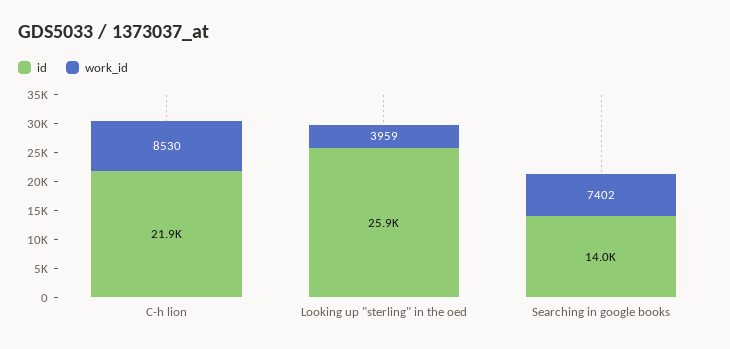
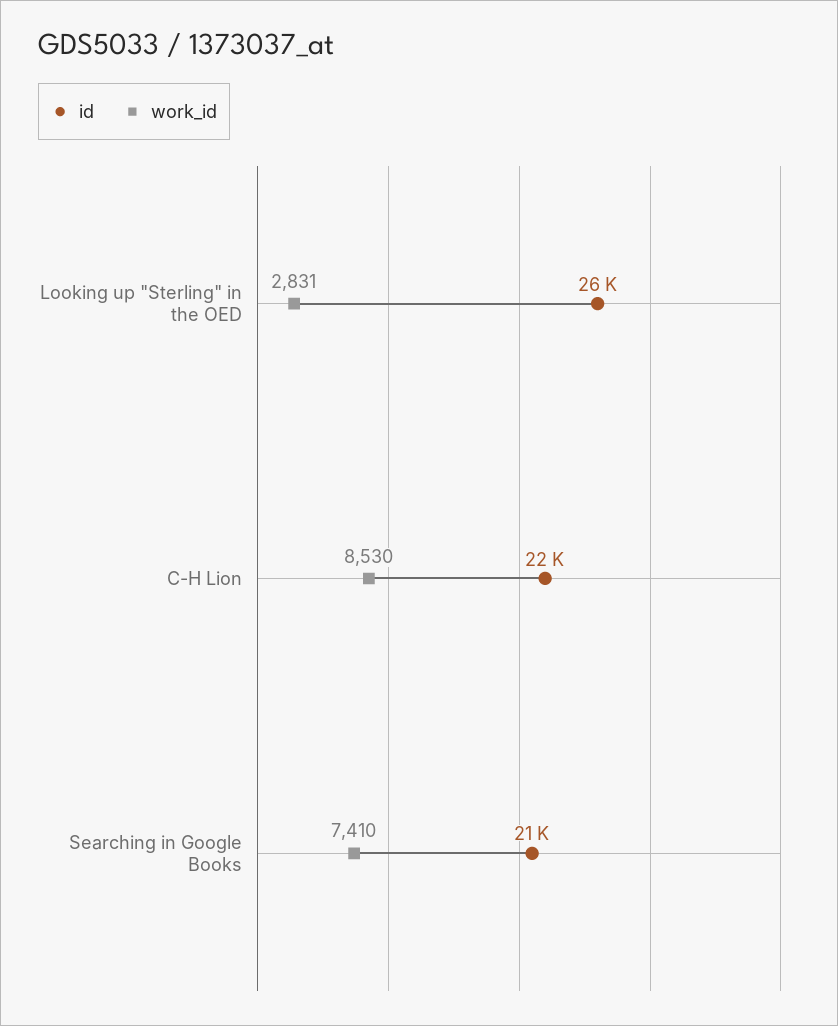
work_id, Looking up "sterling" in the oed: 3959 -> 2831
id, Searching in google books: 14000 -> 21000
work_id, Searching in google books: 7402 -> 7410

